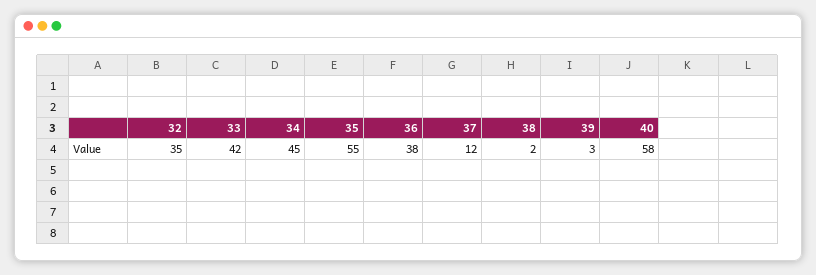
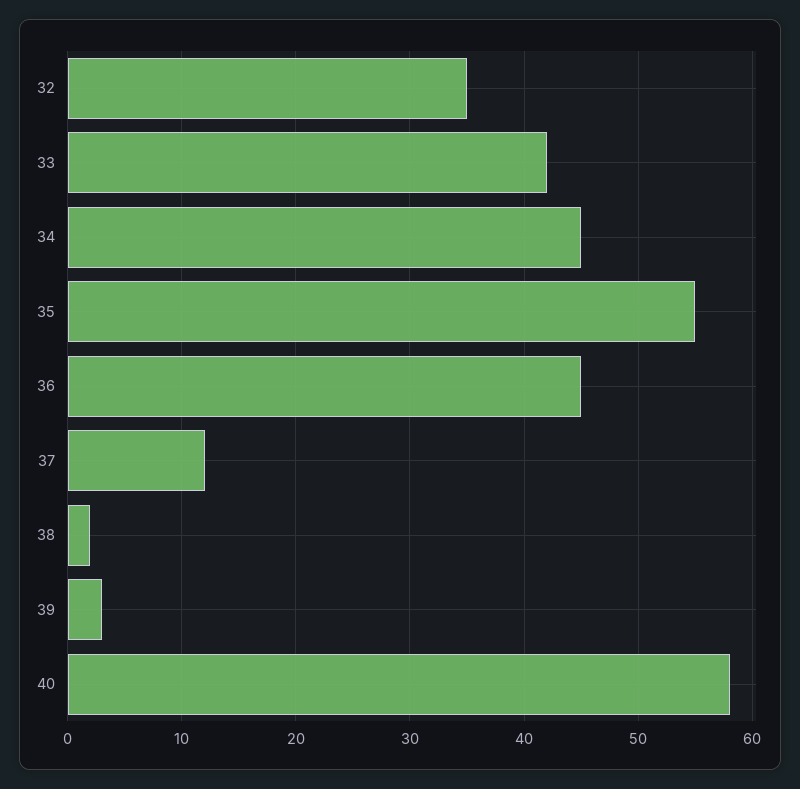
36: 38 -> 45

